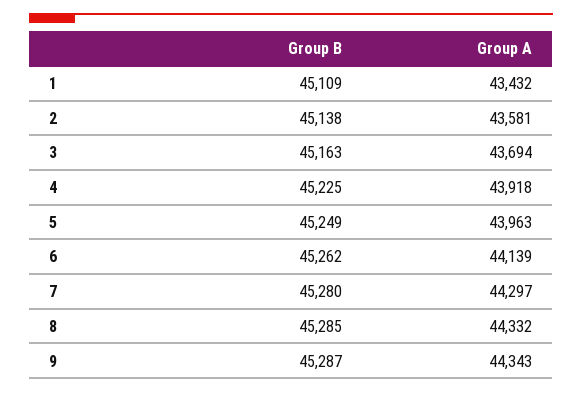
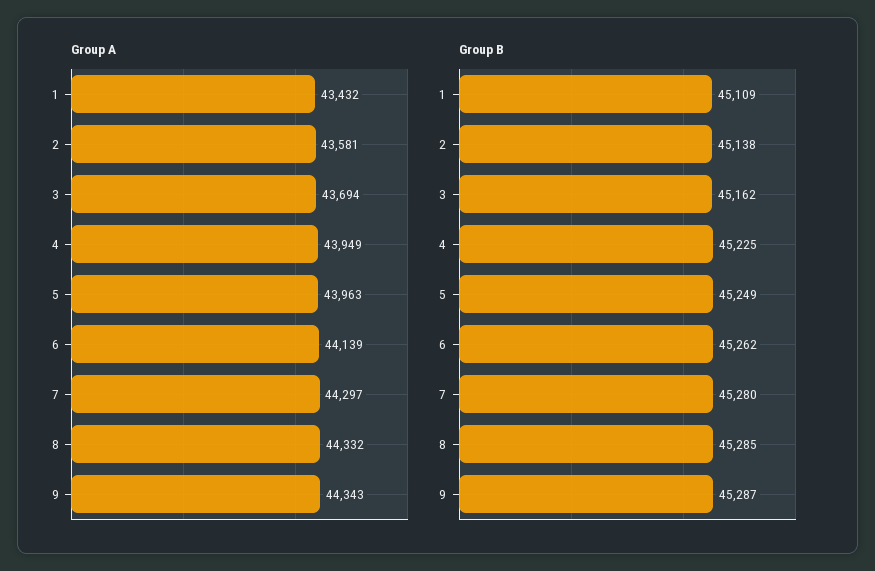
Group B, 3: 45163 -> 45162
Group A, 4: 43918 -> 43949

